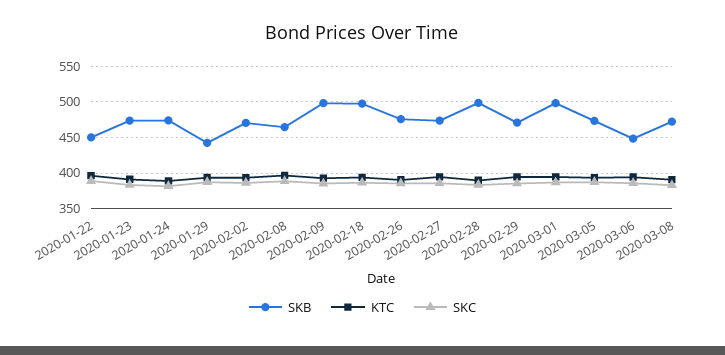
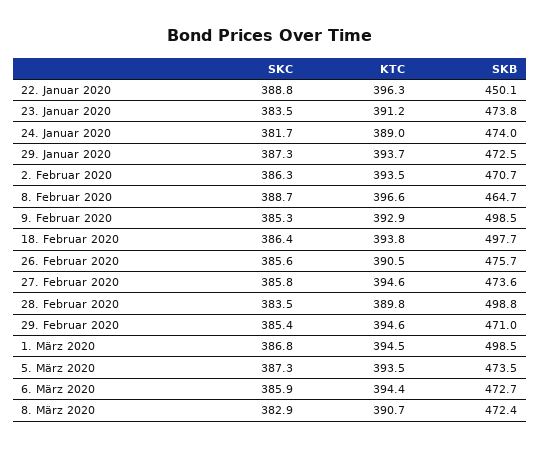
SKB, 2020-01-29: 440 -> 472.5
SKB, 2020-03-06: 450 -> 472.7

